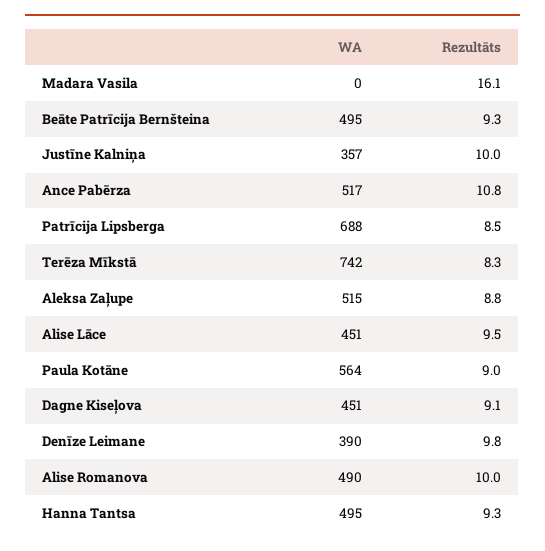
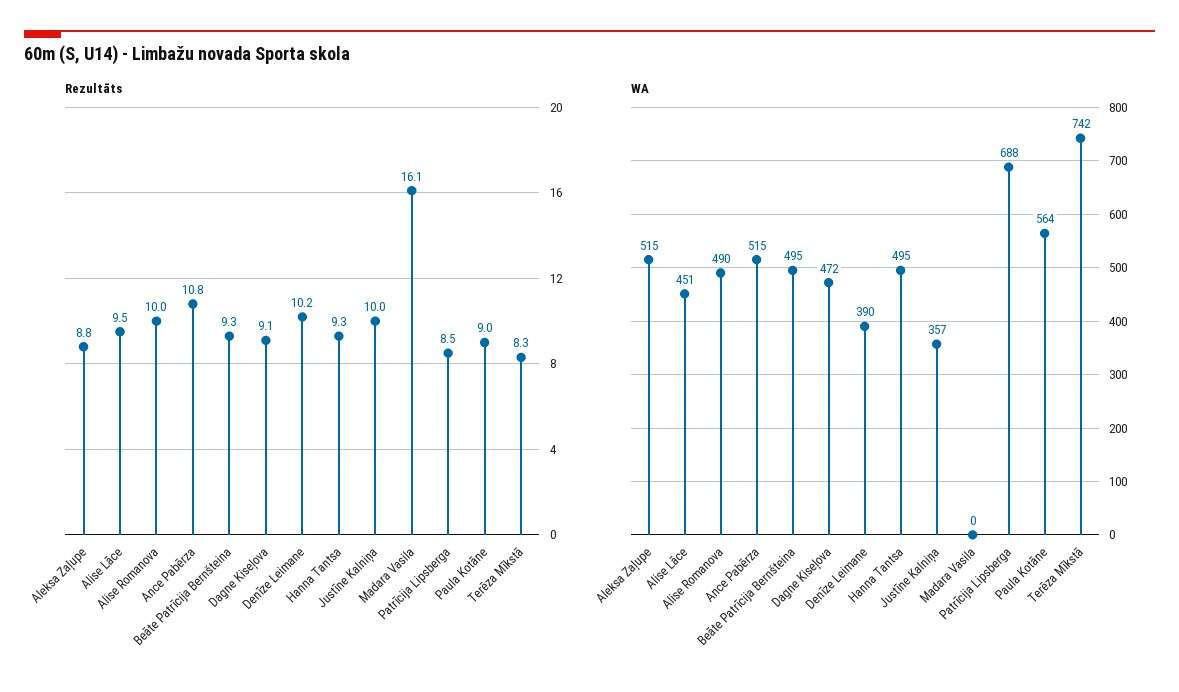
WA, Ance Pabērza: 517 -> 515
WA, Dagne Kiseļova: 451 -> 472
Rezultāts, Denīze Leimane: 9.8 -> 10.2

